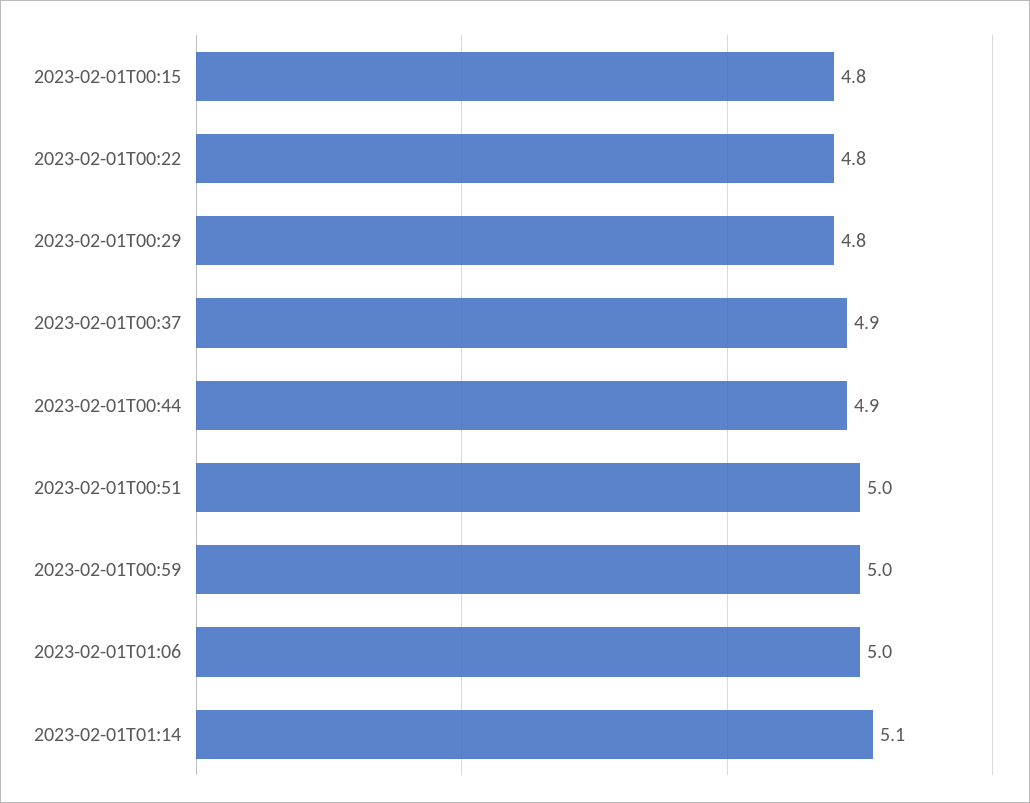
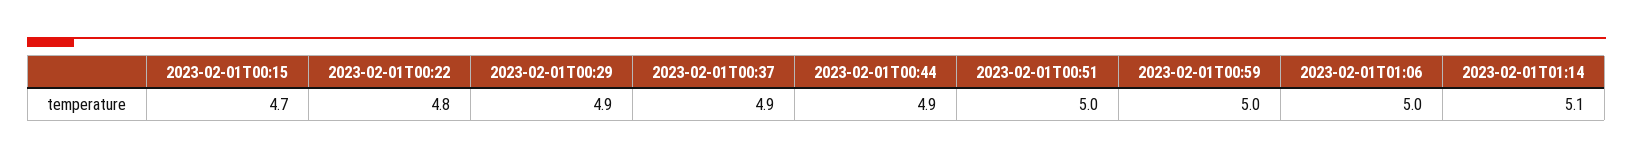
2023-02-01T00:15: 4.8 -> 4.7
2023-02-01T00:29: 4.8 -> 4.9

